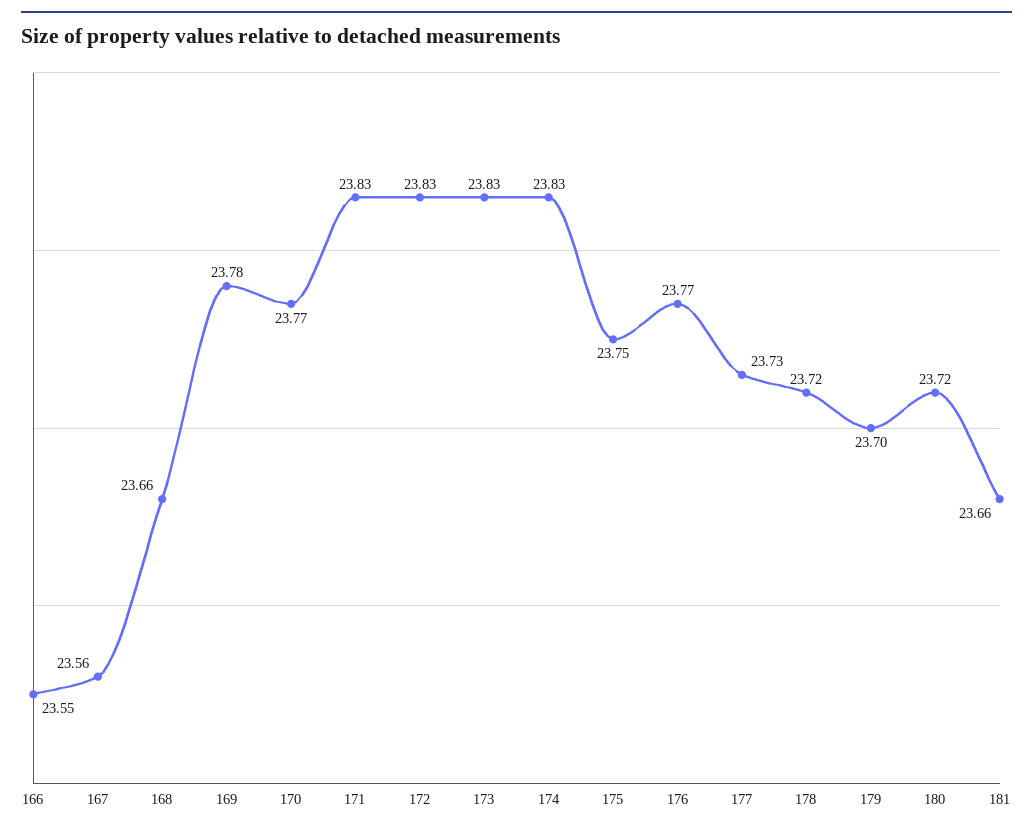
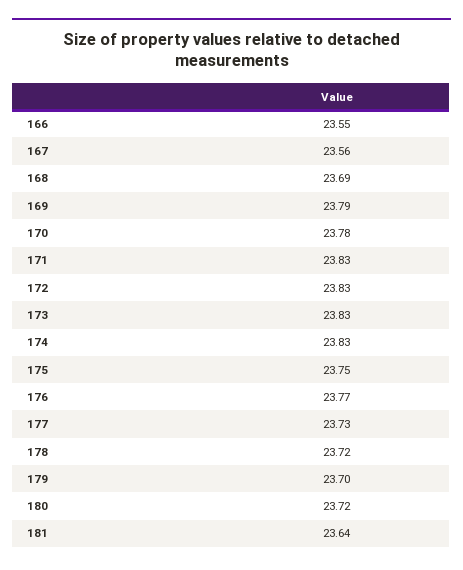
168: 23.66 -> 23.69
169: 23.78 -> 23.79
170: 23.77 -> 23.78
181: 23.66 -> 23.64

